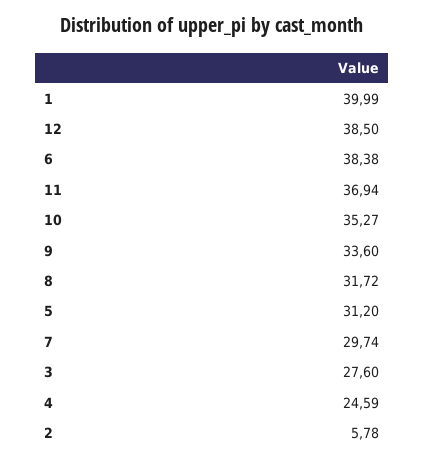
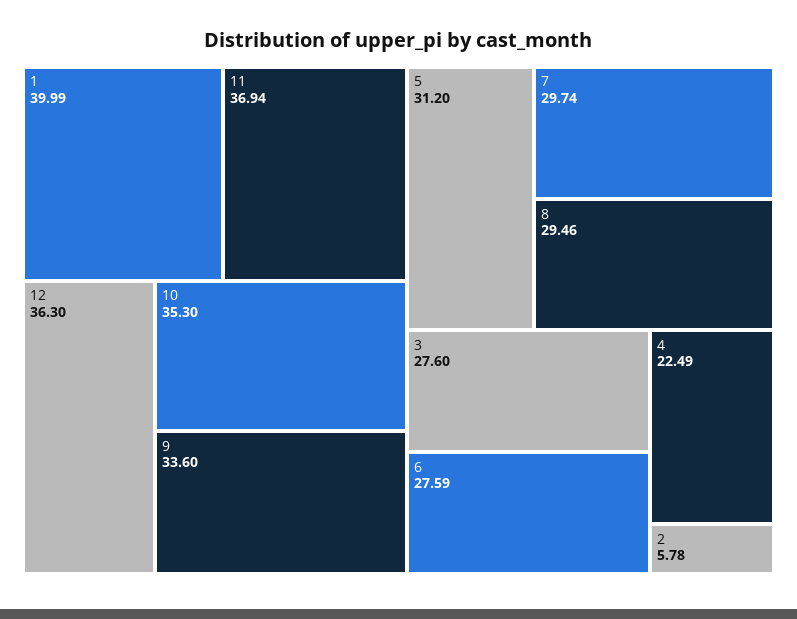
12: 38.5 -> 36.3
6: 38.38 -> 27.59
10: 35.27 -> 35.3
8: 31.72 -> 29.46
4: 24.59 -> 22.49

